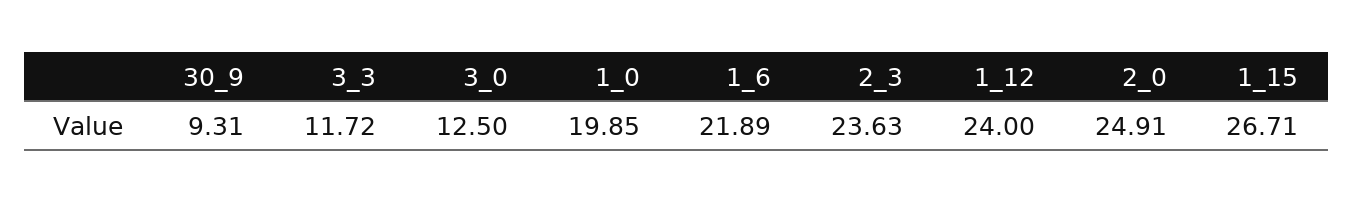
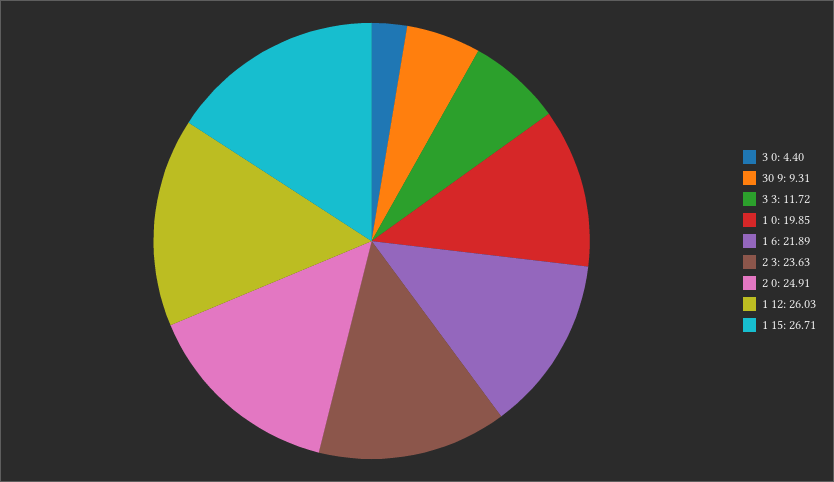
3_0: 12.5 -> 4.4
1_12: 24 -> 26.03

